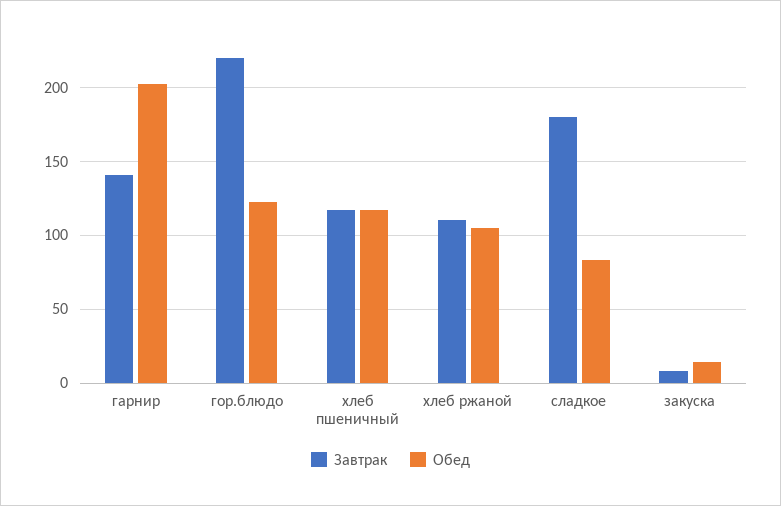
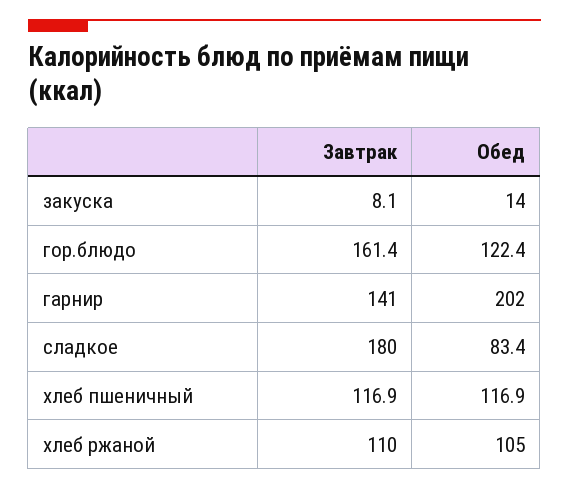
Завтрак, гор.блюдо: 220 -> 161.4

